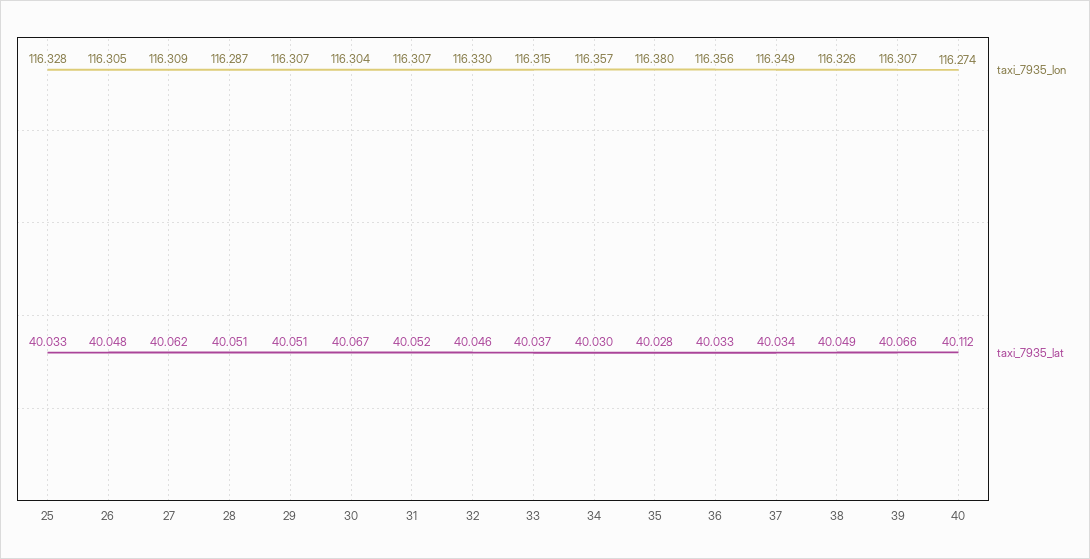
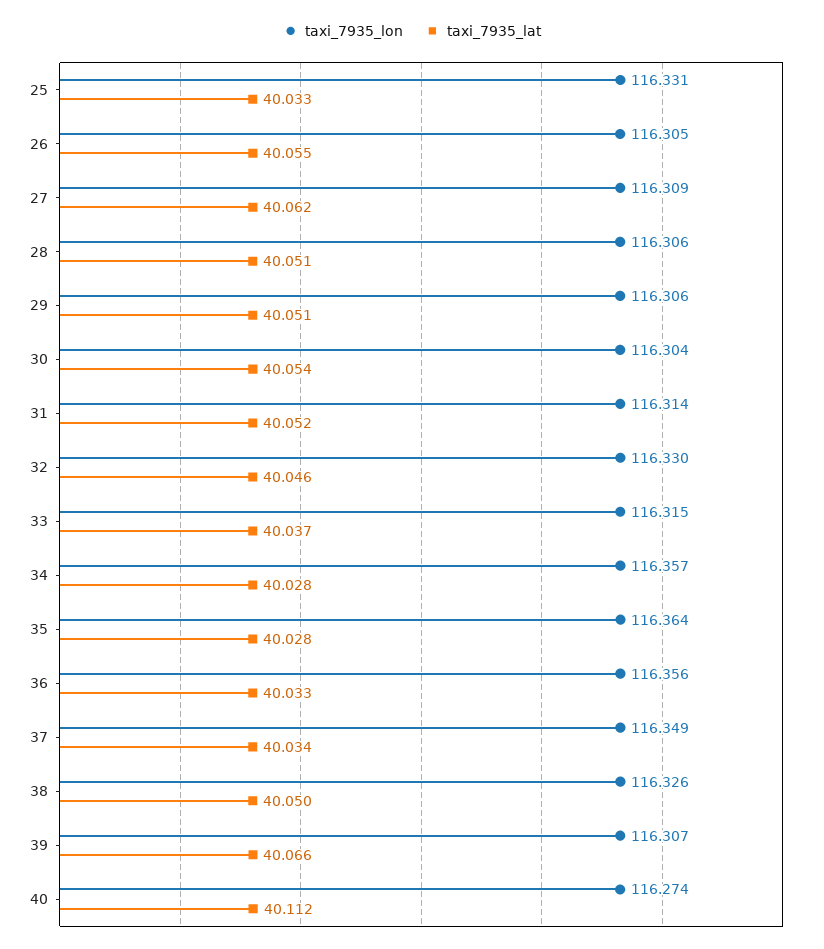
taxi_7935_lon, 25: 116.328 -> 116.331
taxi_7935_lat, 26: 40.048 -> 40.055
taxi_7935_lon, 28: 116.287 -> 116.306
taxi_7935_lon, 29: 116.307 -> 116.306
taxi_7935_lat, 30: 40.067 -> 40.054
taxi_7935_lon, 31: 116.307 -> 116.314
taxi_7935_lat, 34: 40.03 -> 40.028
taxi_7935_lon, 35: 116.38 -> 116.364
taxi_7935_lat, 38: 40.049 -> 40.05

